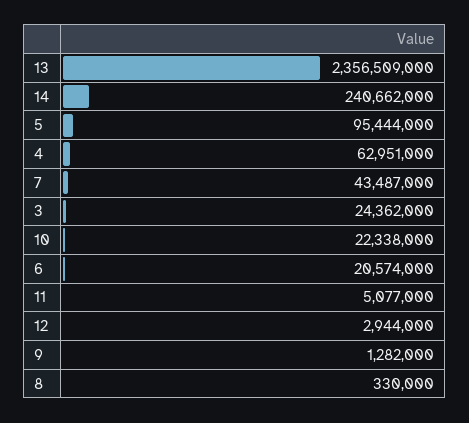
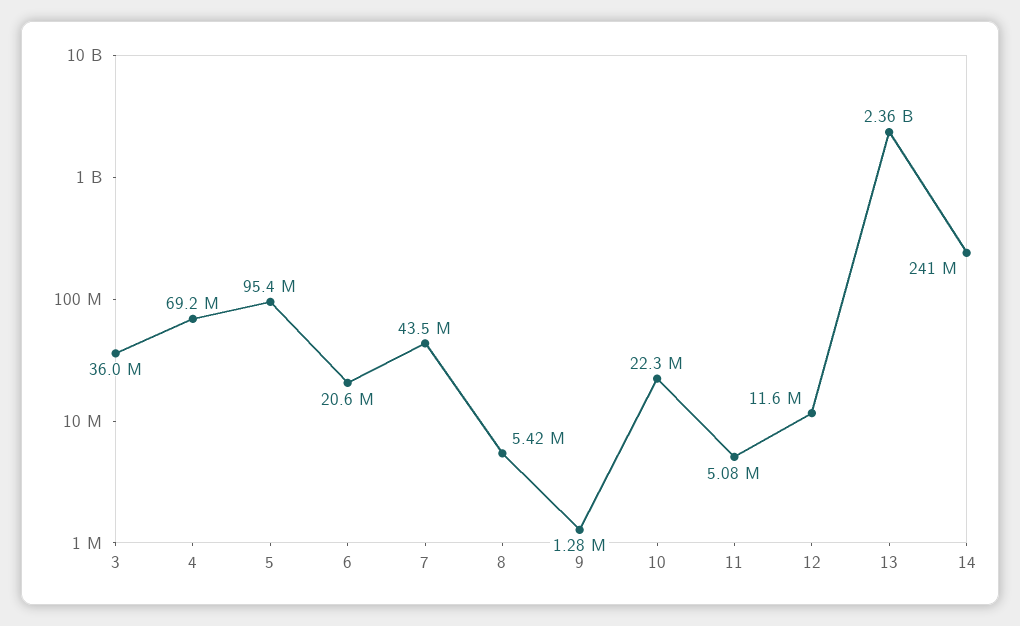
4: 62951000 -> 69200000
3: 24362000 -> 36000000
12: 2944000 -> 11600000
8: 330000 -> 5420000

